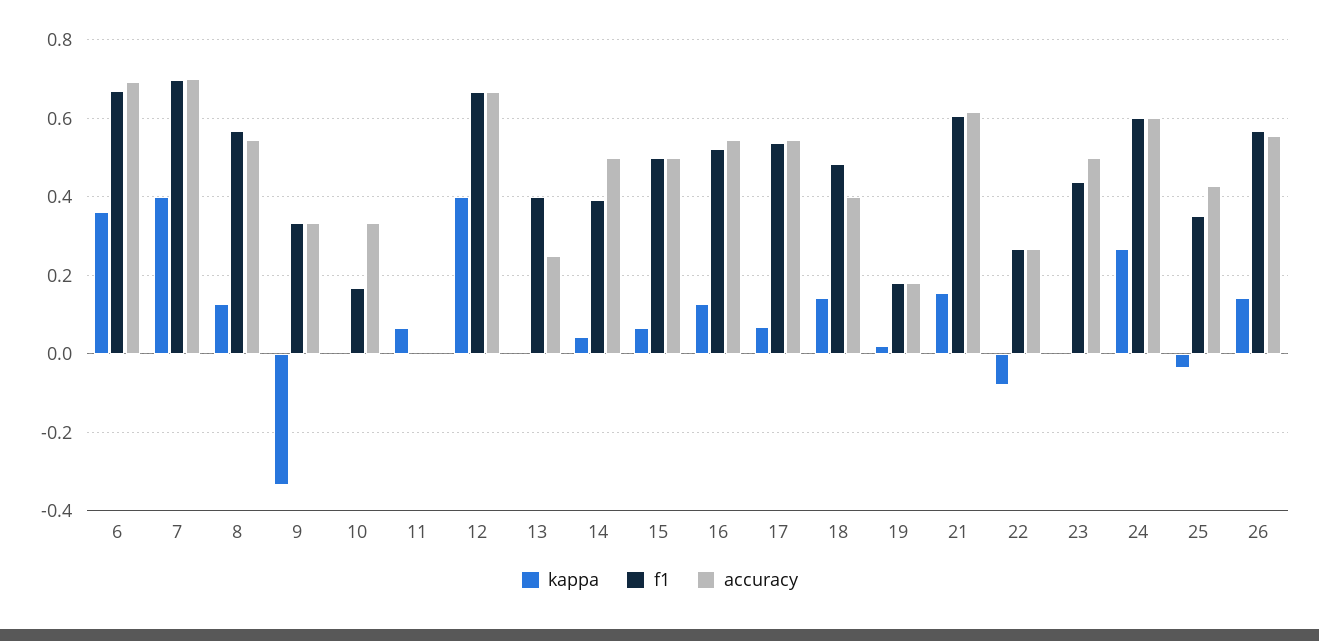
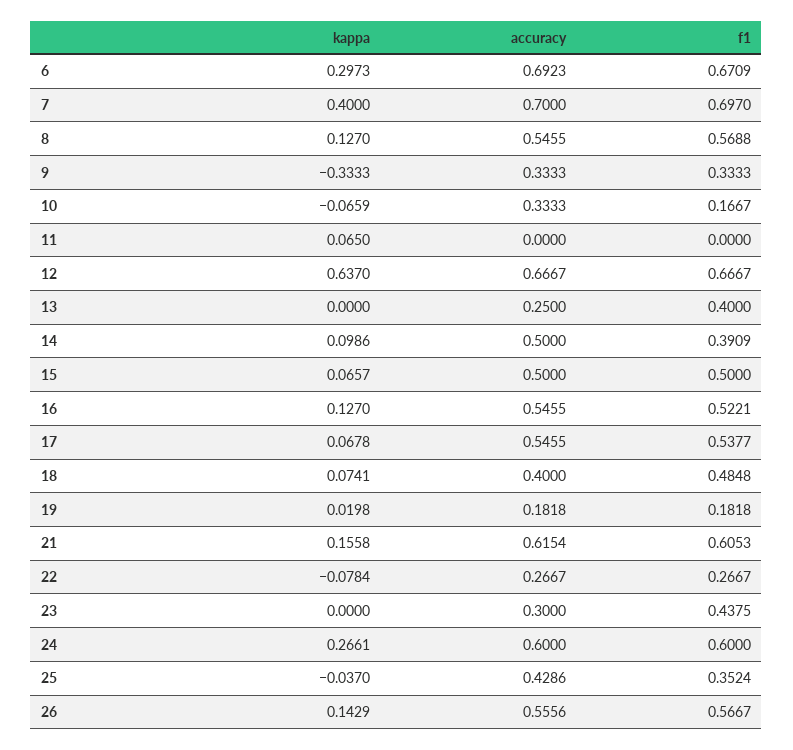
kappa, 6: 0.36 -> 0.2973
kappa, 10: 0 -> -0.0659
kappa, 12: 0.4 -> 0.637
kappa, 14: 0.04 -> 0.0986
kappa, 18: 0.14 -> 0.0741
accuracy, 23: 0.5 -> 0.3

